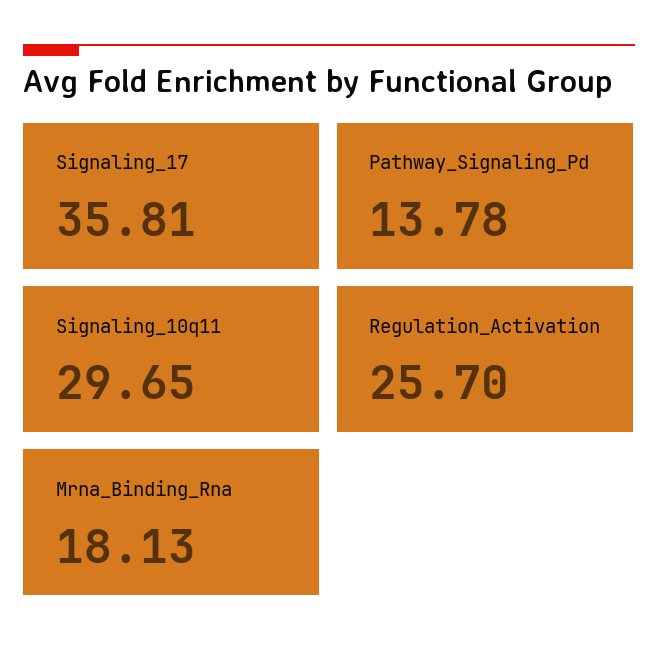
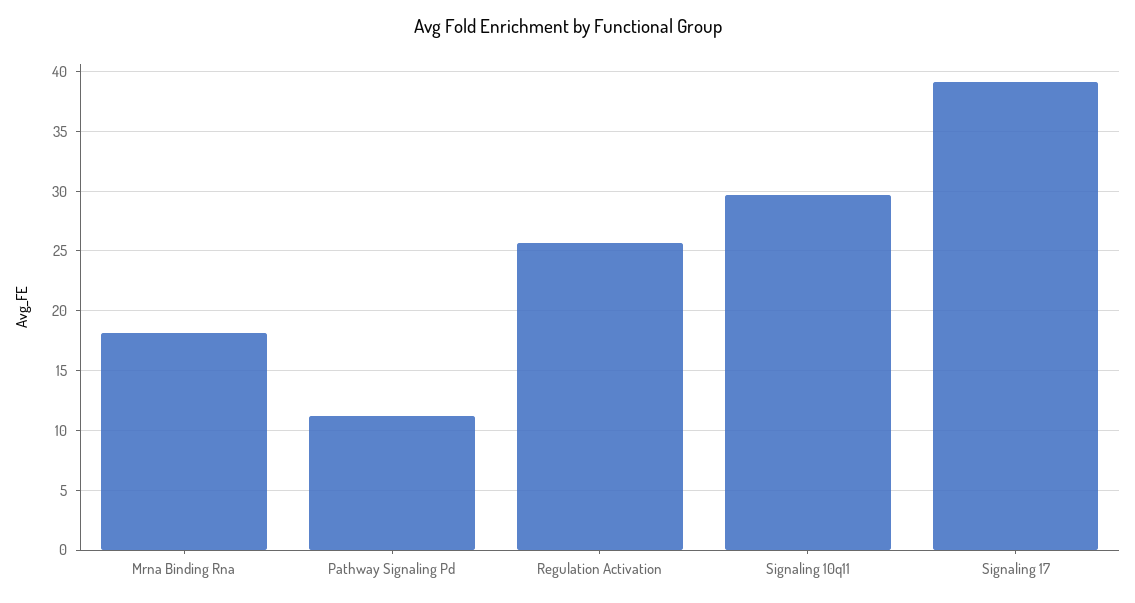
Signaling_17: 35.81 -> 39
Pathway_Signaling_Pd: 13.78 -> 11

